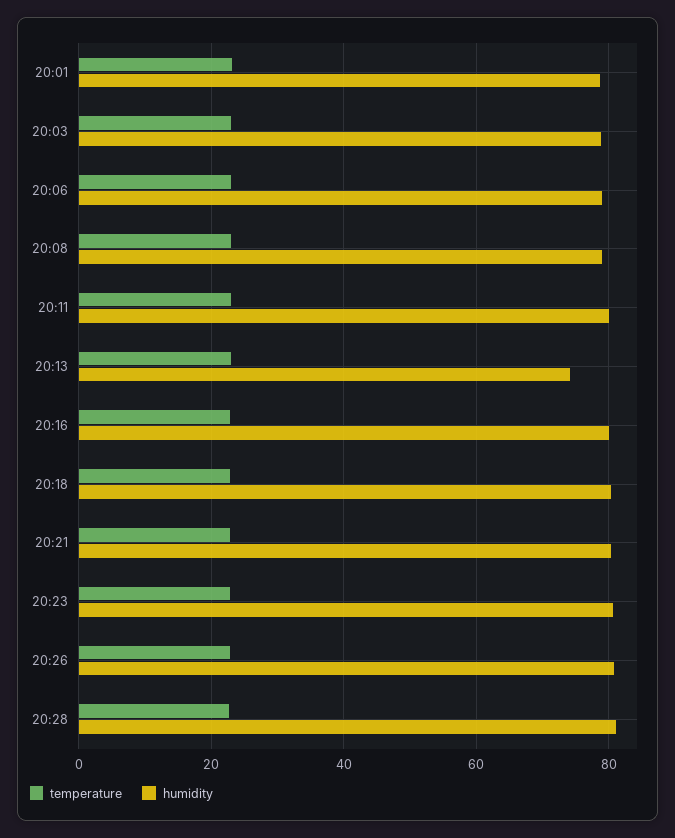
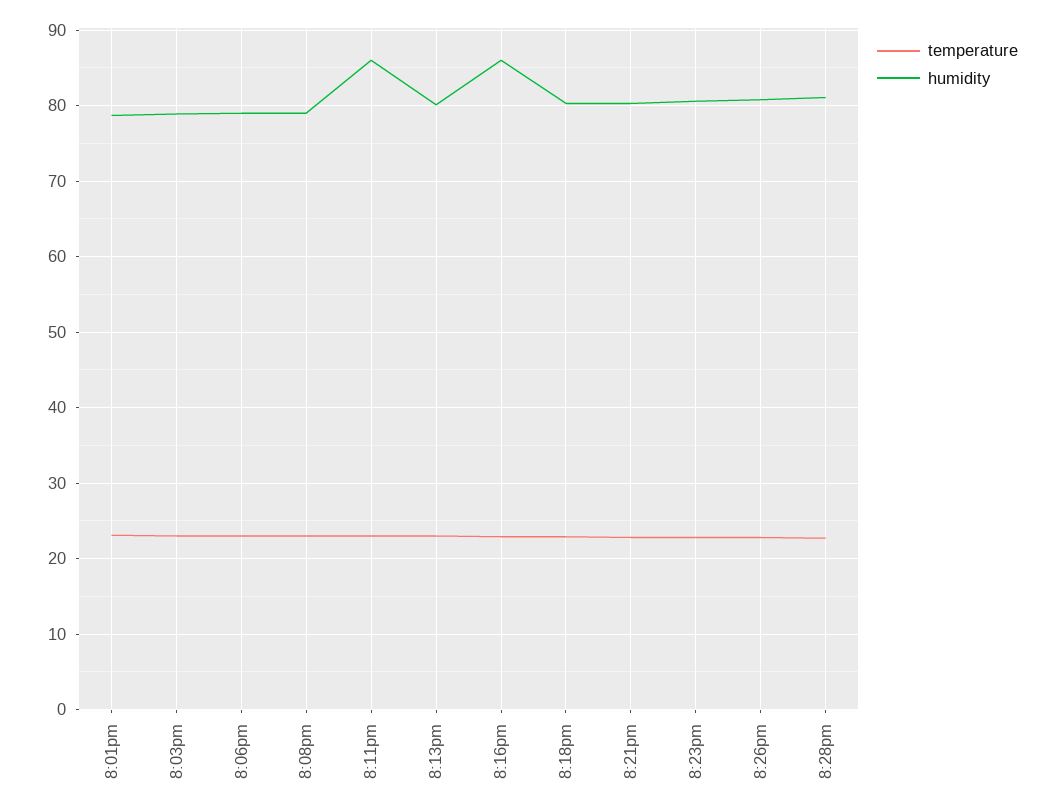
humidity, 20:11: 80 -> 86
humidity, 20:13: 74 -> 80
humidity, 20:16: 80 -> 86

